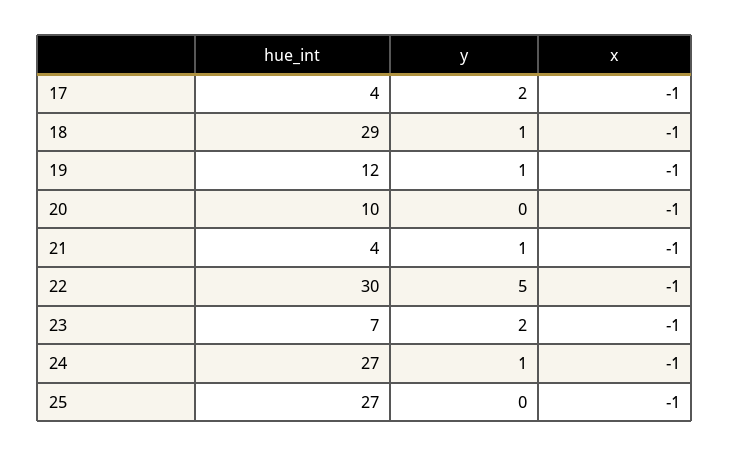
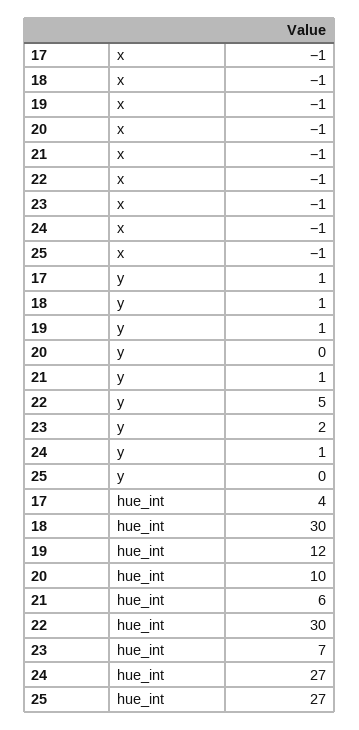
y, 17: 2 -> 1
hue_int, 18: 29 -> 30
hue_int, 21: 4 -> 6

